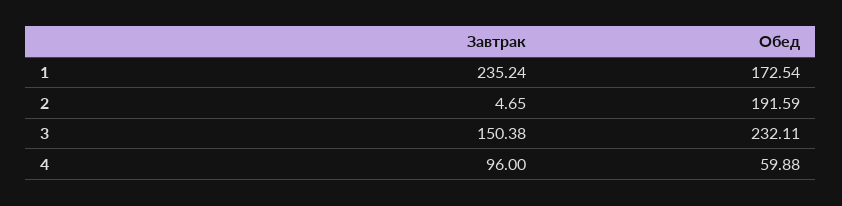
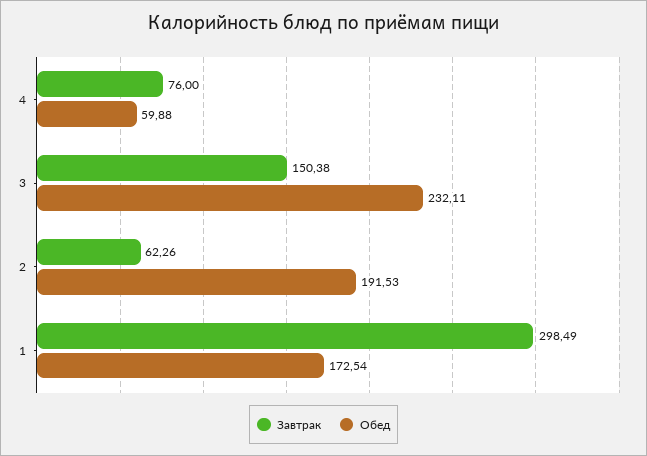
Завтрак, 1: 235.24 -> 298.49
Завтрак, 2: 4.65 -> 62.26
Обед, 2: 191.59 -> 191.53
Завтрак, 4: 96 -> 76

